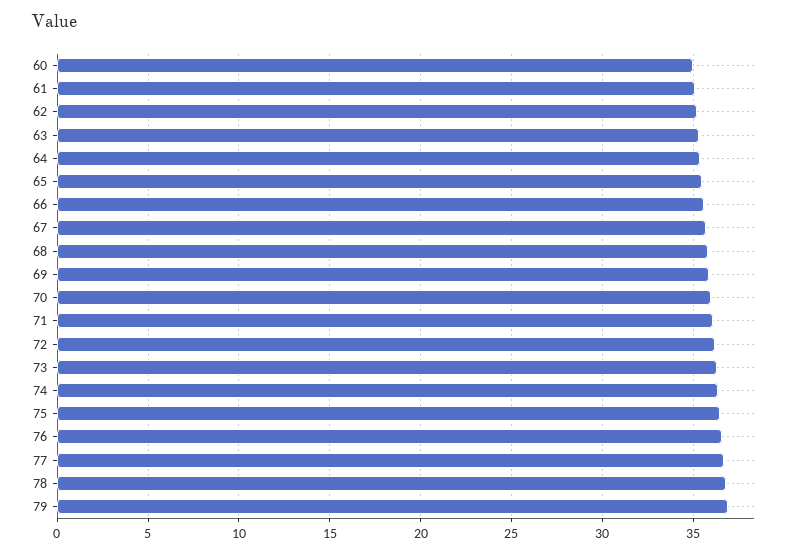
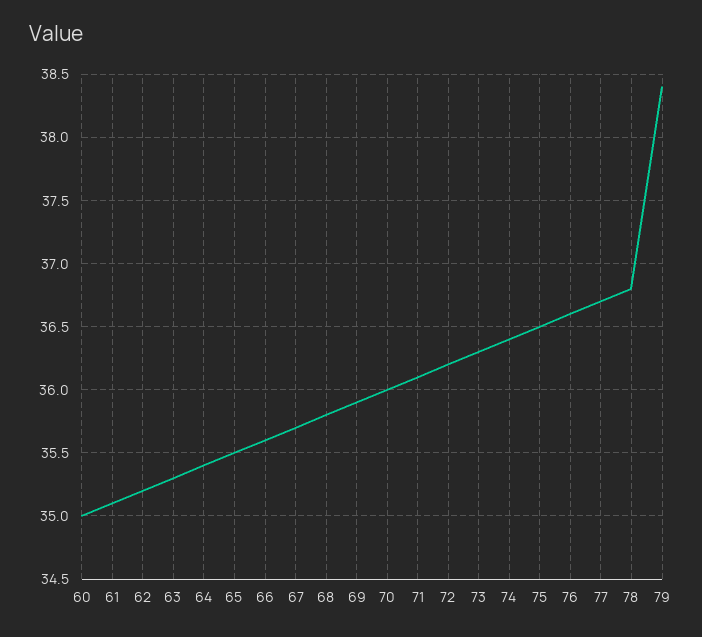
79: 37 -> 38.4

